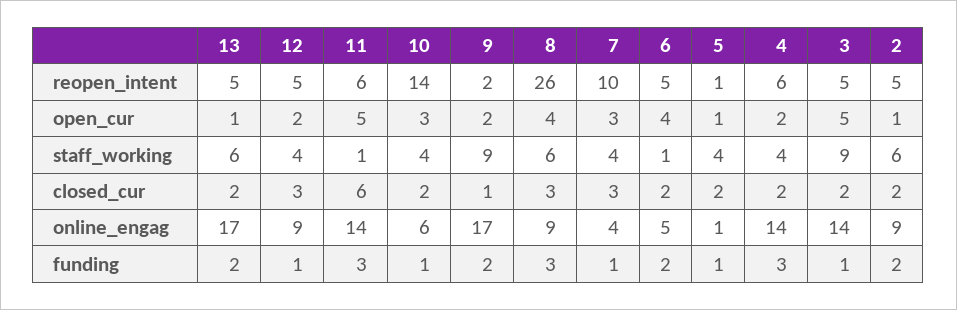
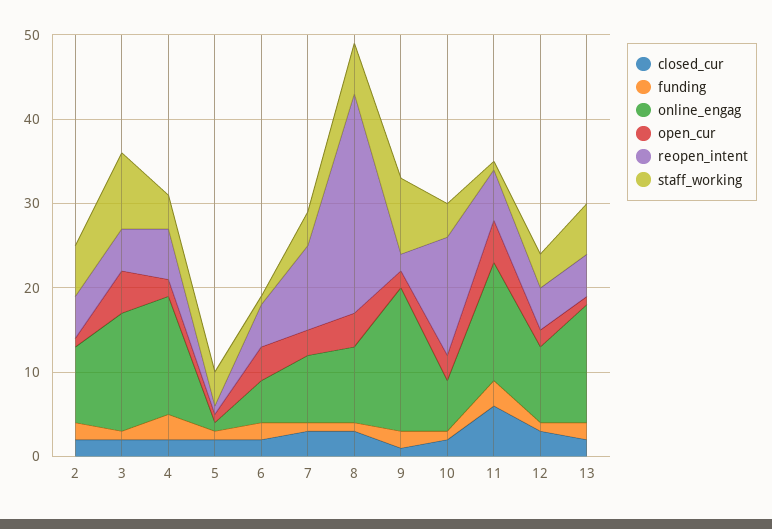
online_engag, 13: 17 -> 14
online_engag, 7: 4 -> 8
funding, 8: 3 -> 1

